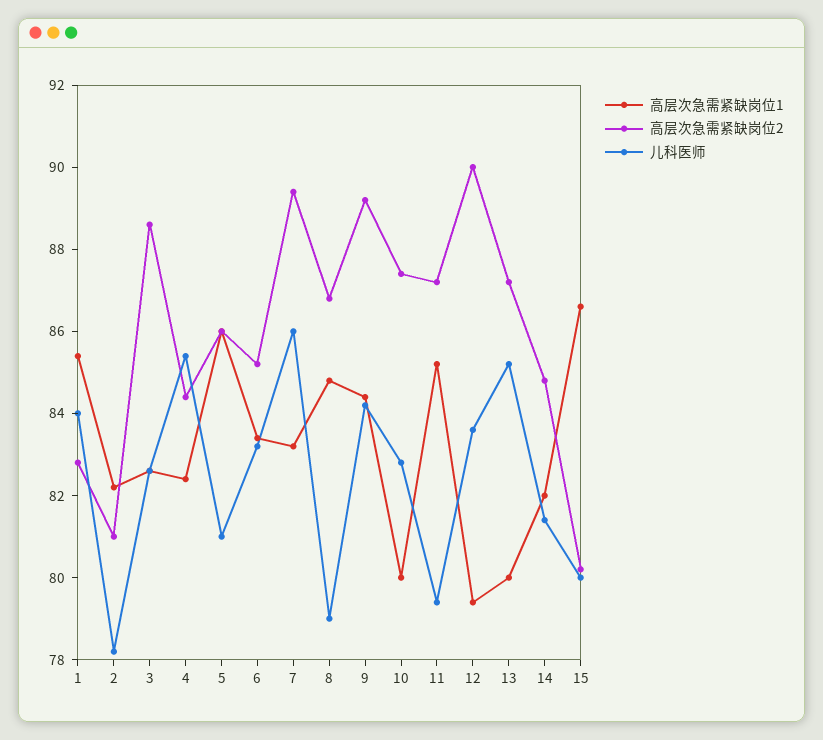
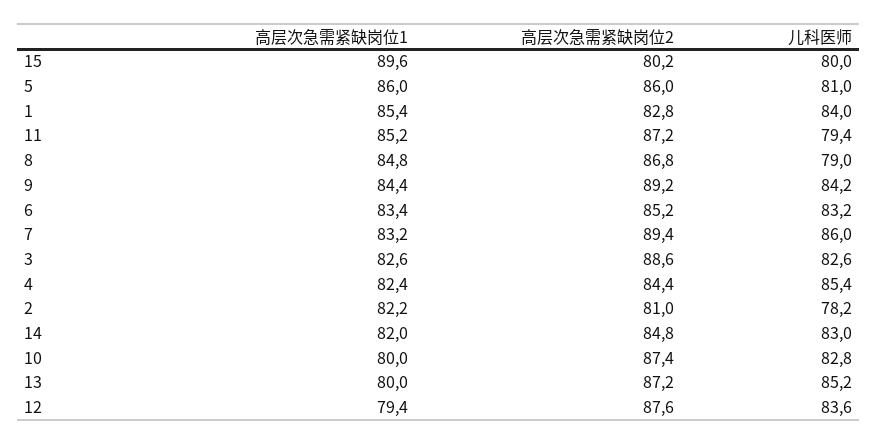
高层次急需紧缺岗位2, 12: 90 -> 87.6
儿科医师, 14: 81.5 -> 83
高层次急需紧缺岗位1, 15: 86.5 -> 89.6

